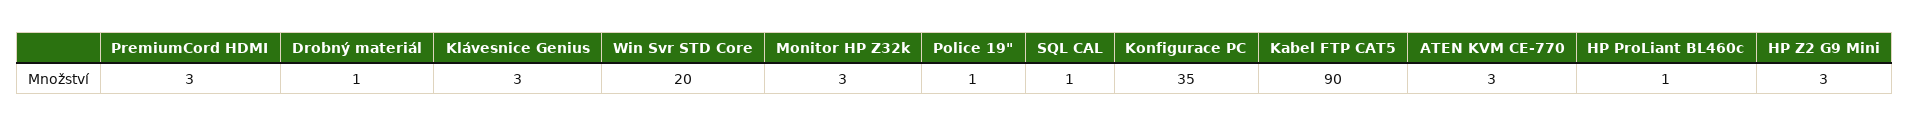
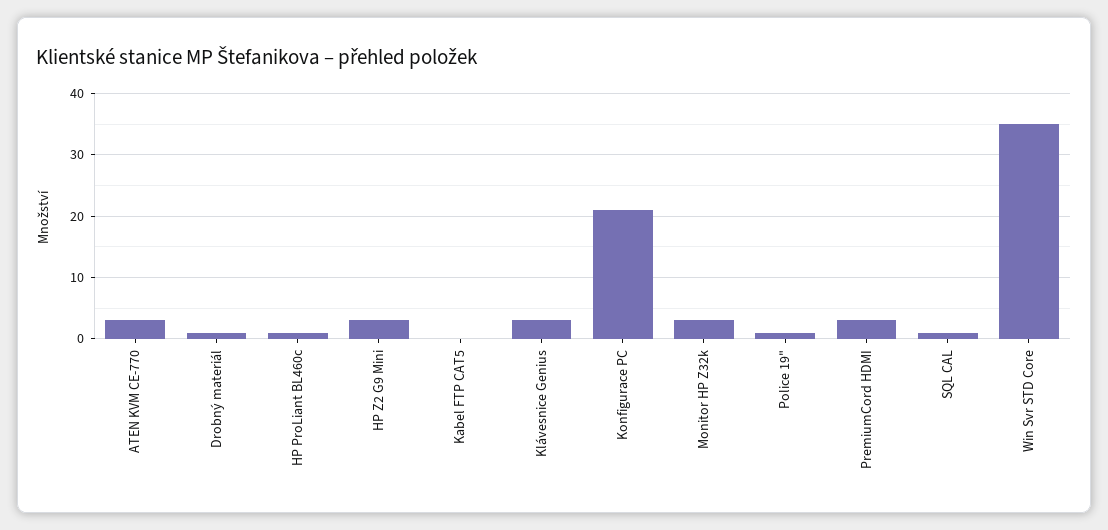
Win Svr STD Core: 20 -> 35
Konfigurace PC: 35 -> 21
Kabel FTP CAT5: 90 -> 0

